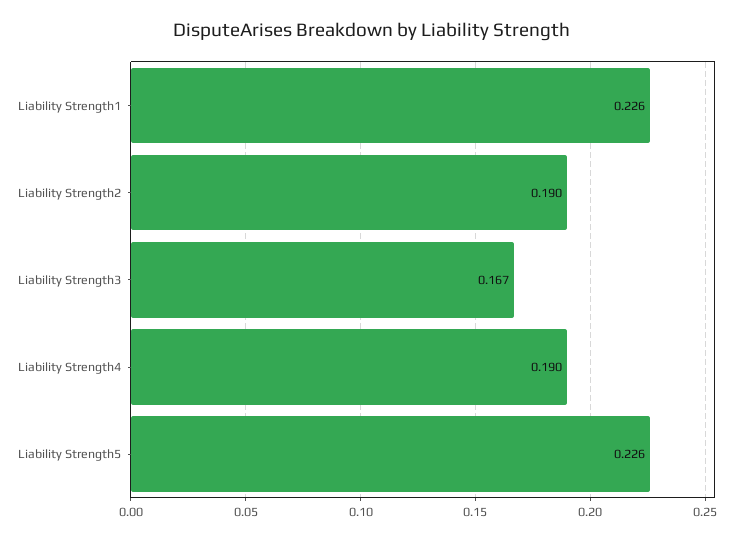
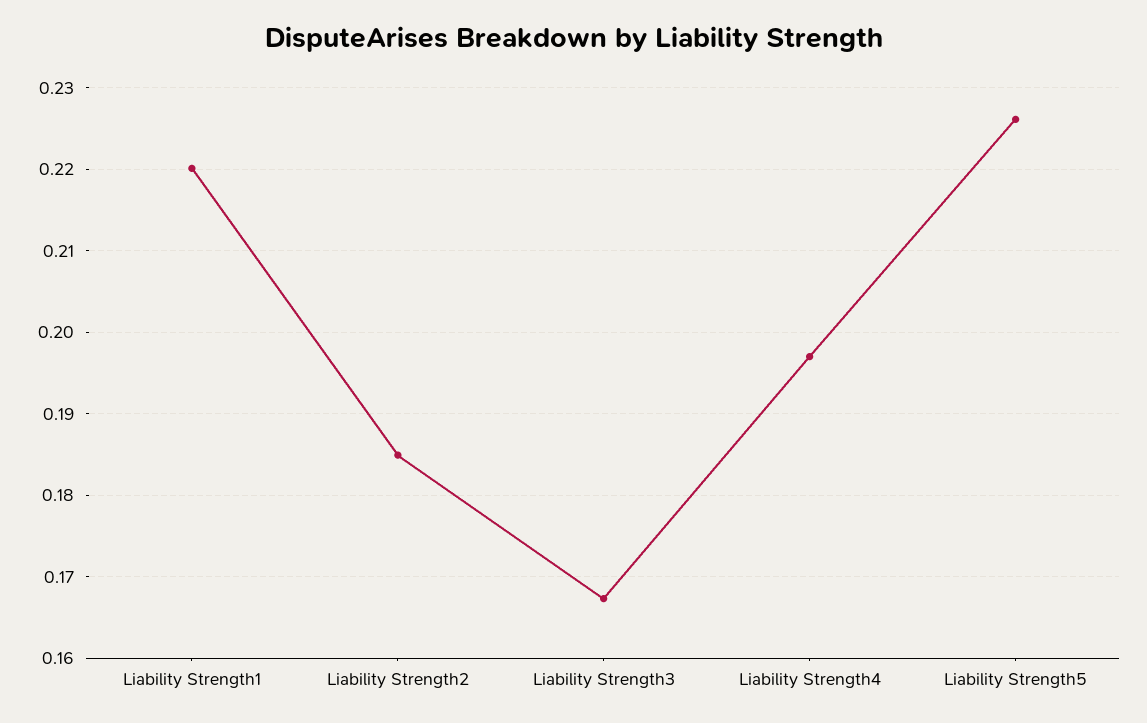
Liability Strength1: 0.226 -> 0.22
Liability Strength2: 0.19 -> 0.185
Liability Strength4: 0.19 -> 0.197

